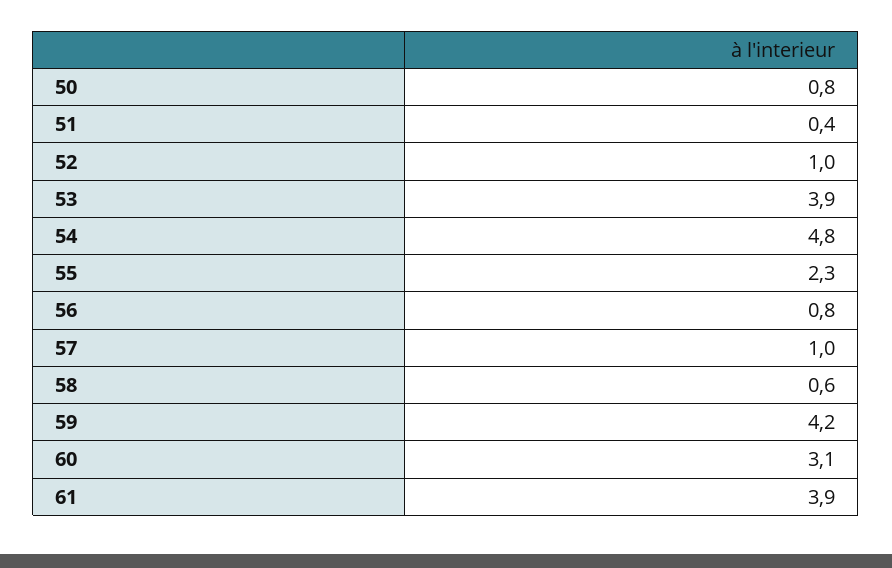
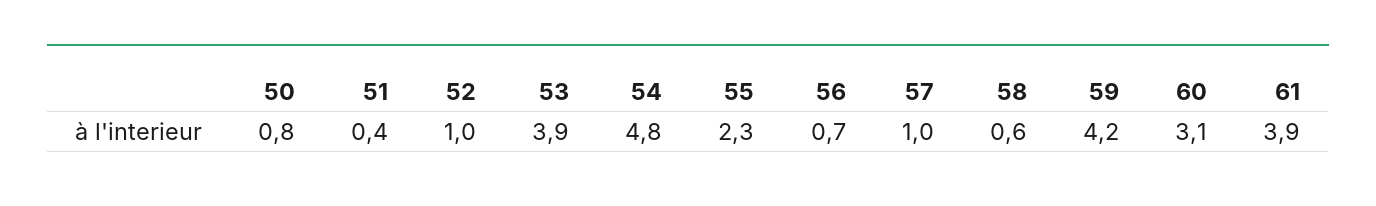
56: 0.8 -> 0.7

